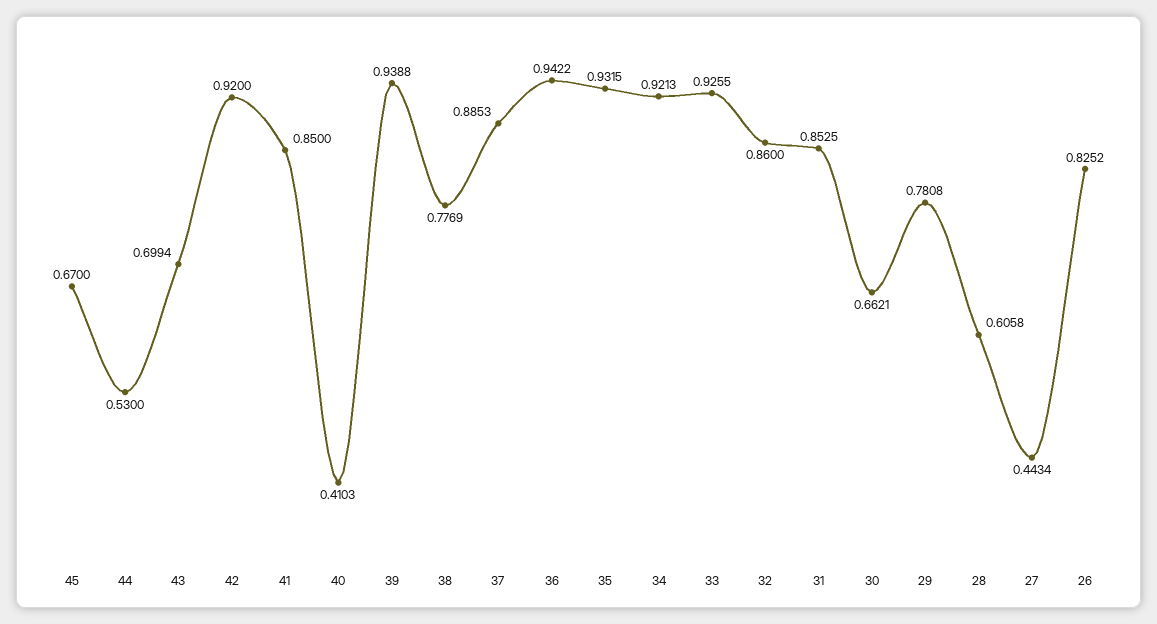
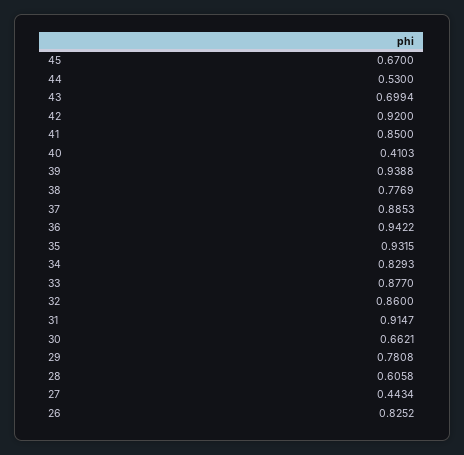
34: 0.9213 -> 0.8293
33: 0.9255 -> 0.877
31: 0.8525 -> 0.9147

